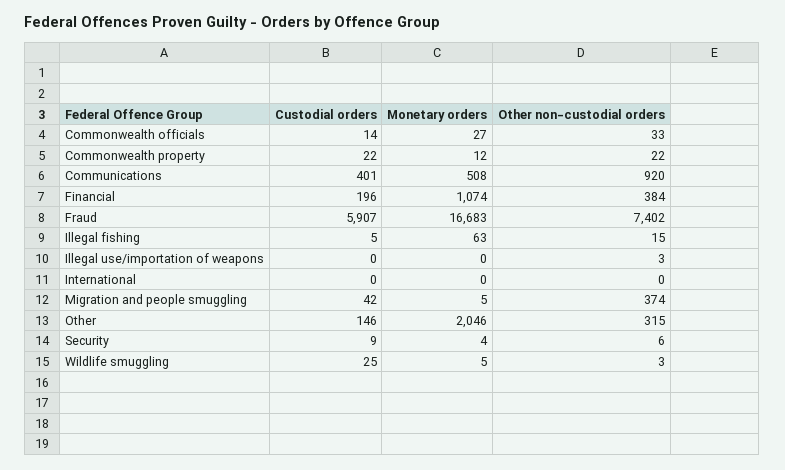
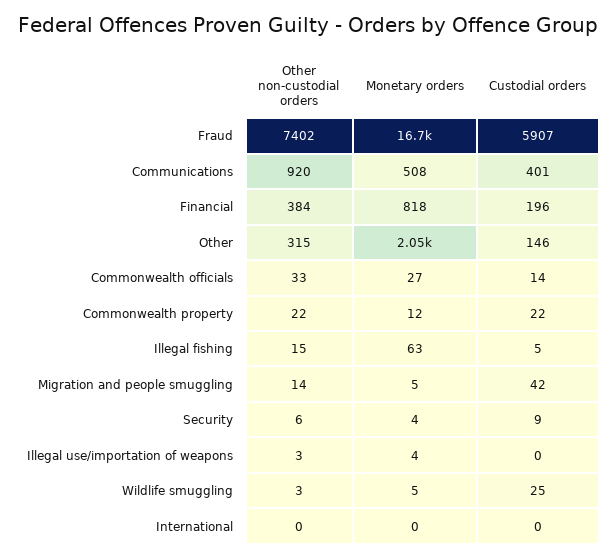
Monetary orders, Financial: 1074 -> 818
Monetary orders, Illegal use/importation of weapons: 0 -> 4
Other non-custodial orders, Migration and people smuggling: 374 -> 14

